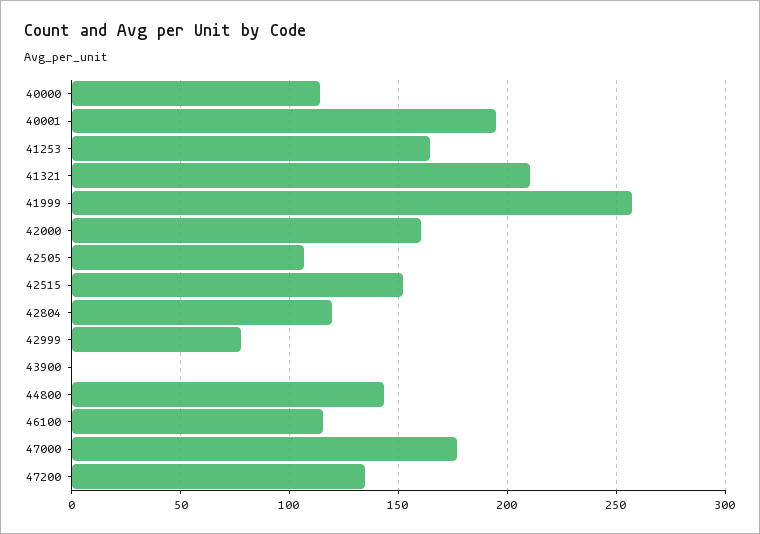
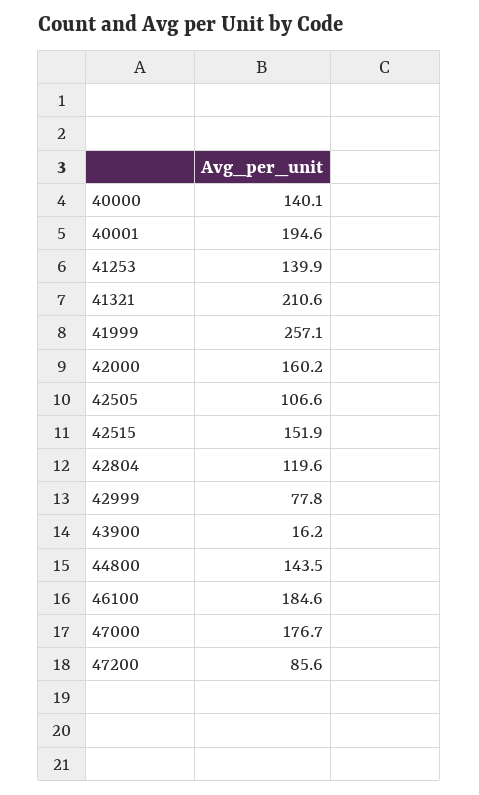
40000: 115 -> 140.1
41253: 165 -> 139.9
43900: 0 -> 16.2
46100: 115 -> 184.6
47200: 135 -> 85.6

